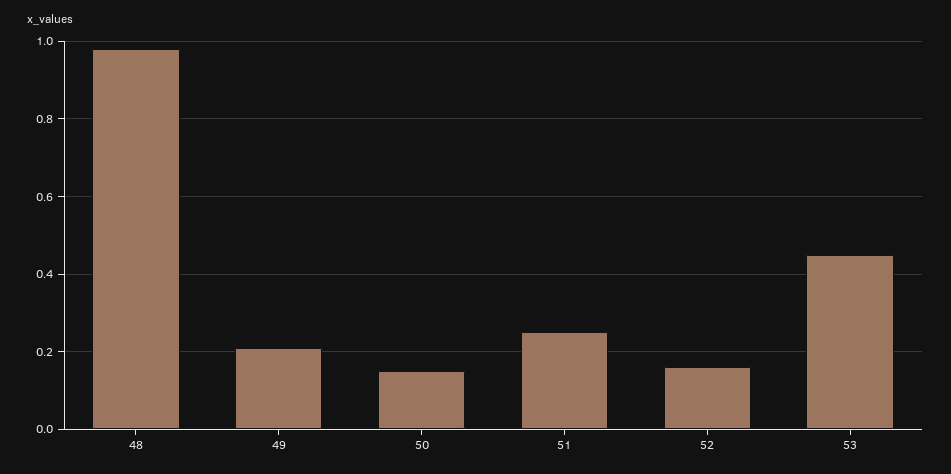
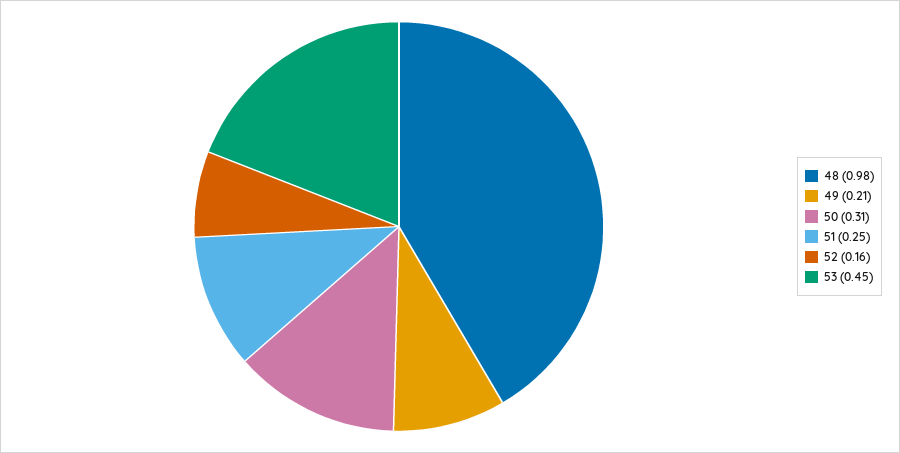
50: 0.15 -> 0.31

